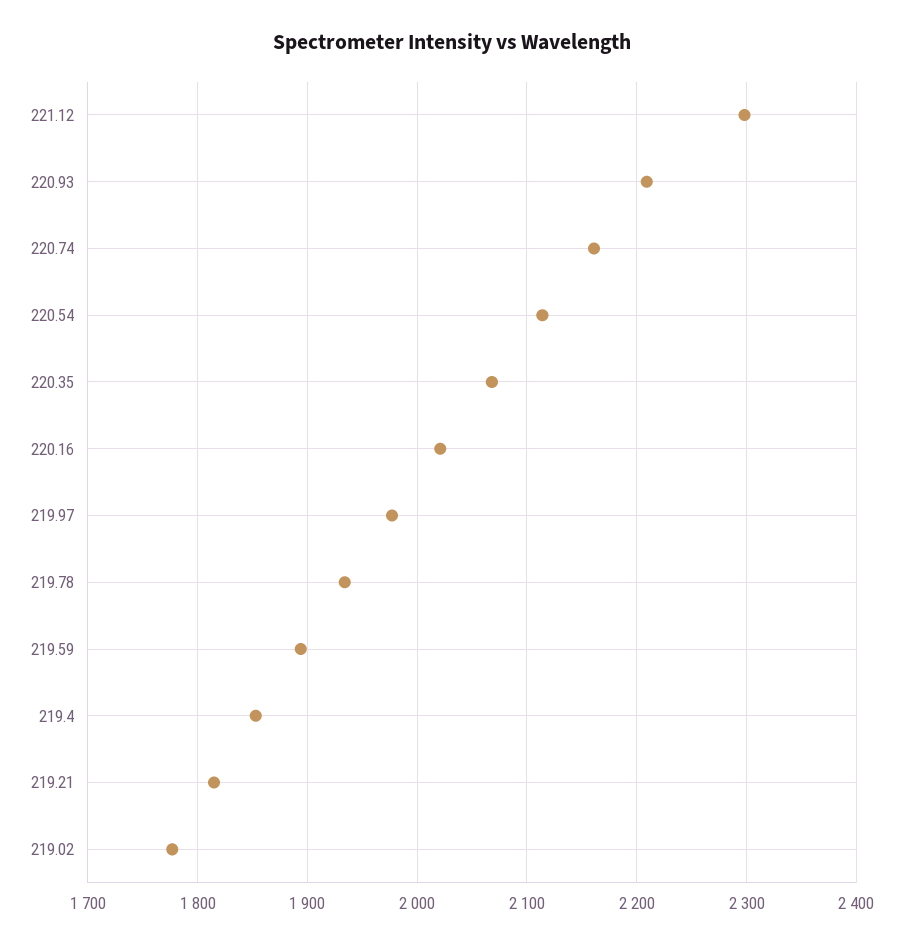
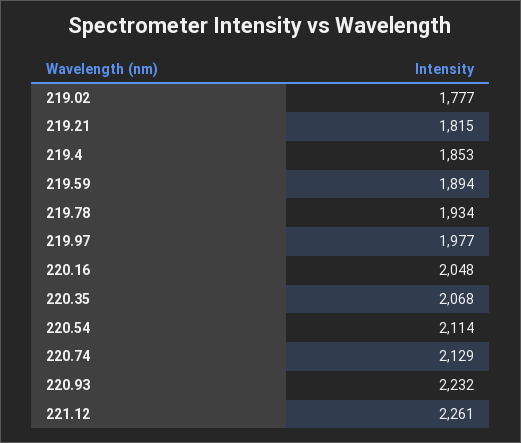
221.12: 2300 -> 2261
220.93: 2210 -> 2232
220.74: 2160 -> 2129
220.16: 2020 -> 2048

